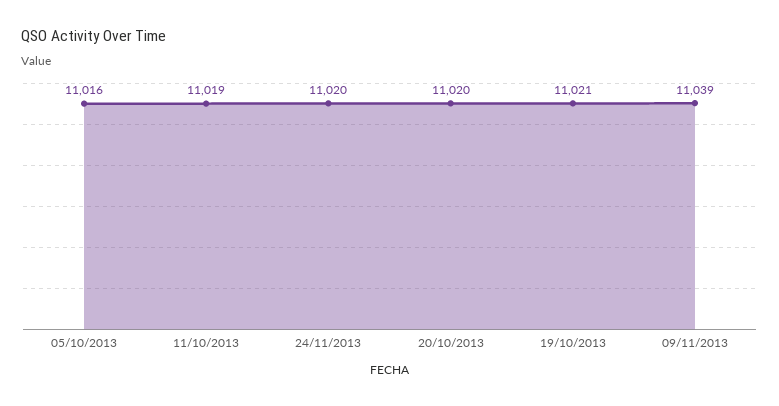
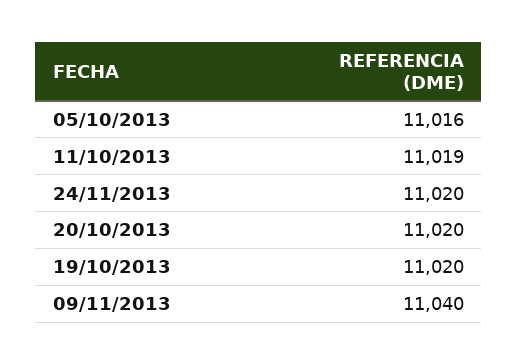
19/10/2013: 11021 -> 11020
09/11/2013: 11039 -> 11040

